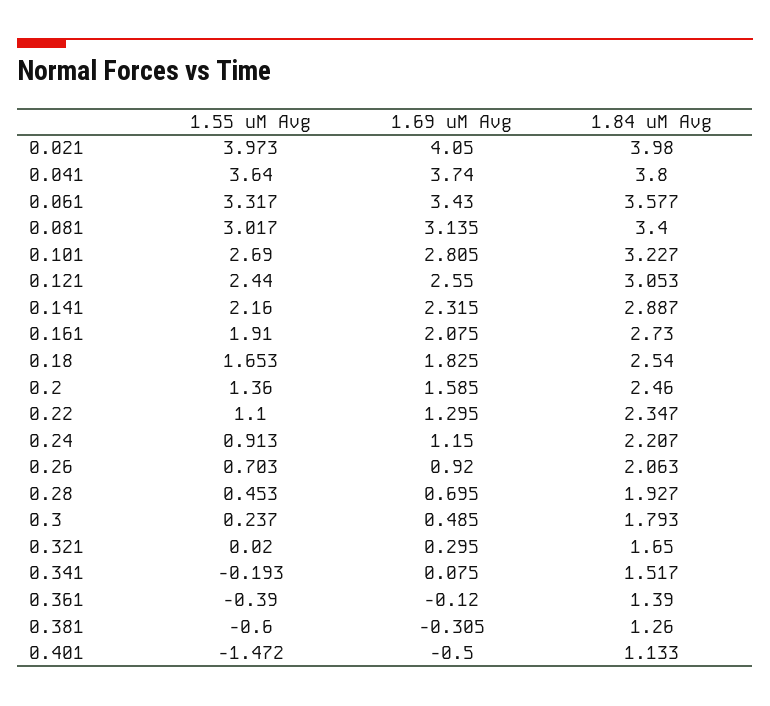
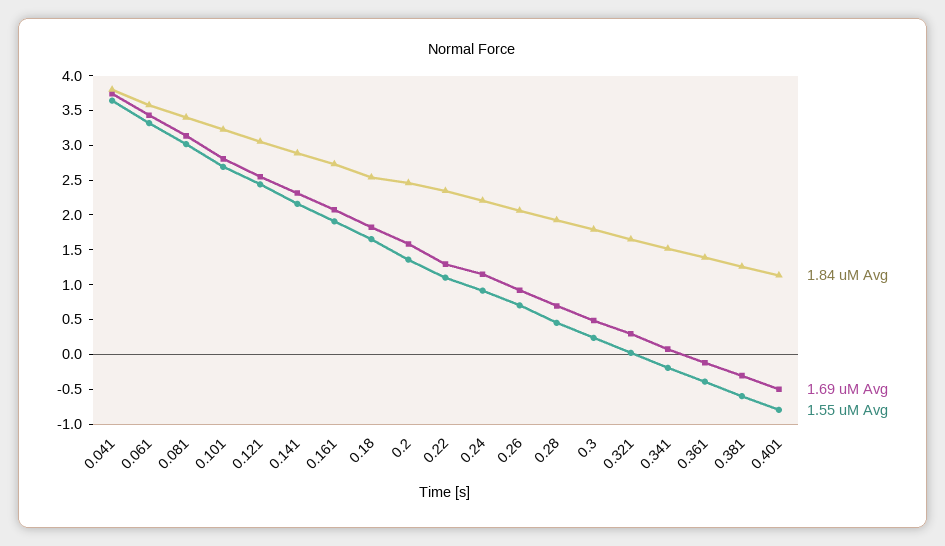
1.55 uM Avg, 0.021: 3.973 -> none
1.69 uM Avg, 0.021: 4.05 -> none
1.84 uM Avg, 0.021: 3.98 -> none
1.55 uM Avg, 0.401: -1.472 -> -0.75

